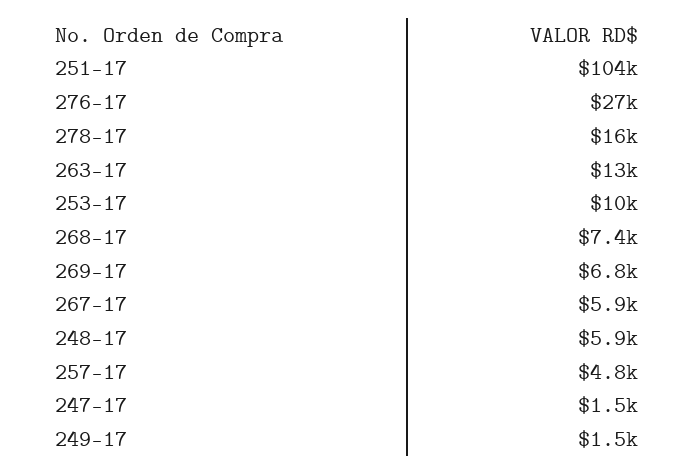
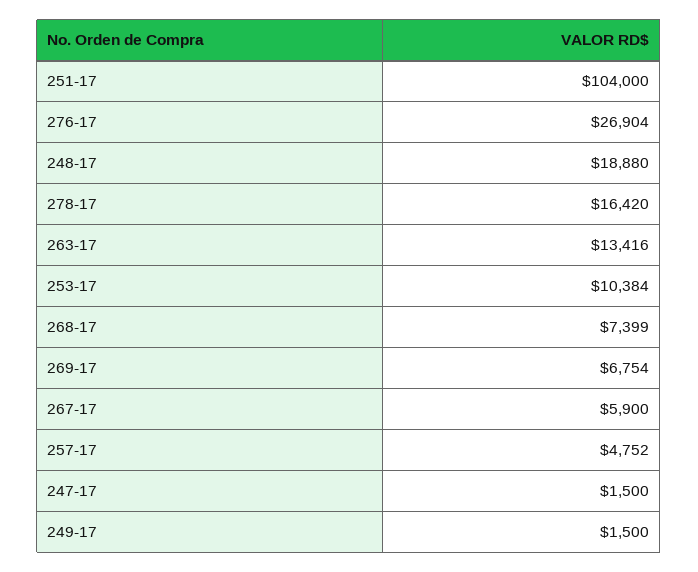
248-17: 5900 -> 18880

